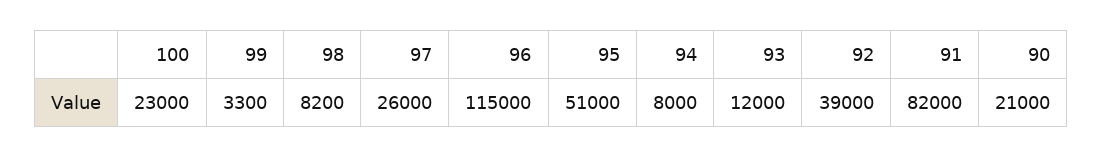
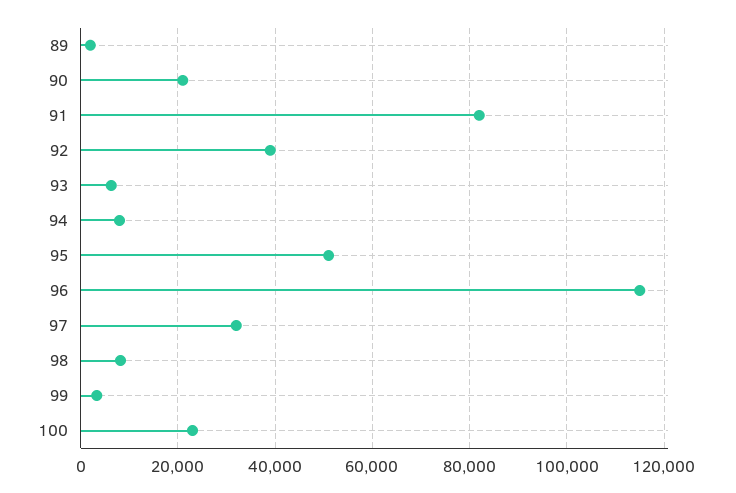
97: 26000 -> 32000
93: 12000 -> 6000
89: none -> 2000

